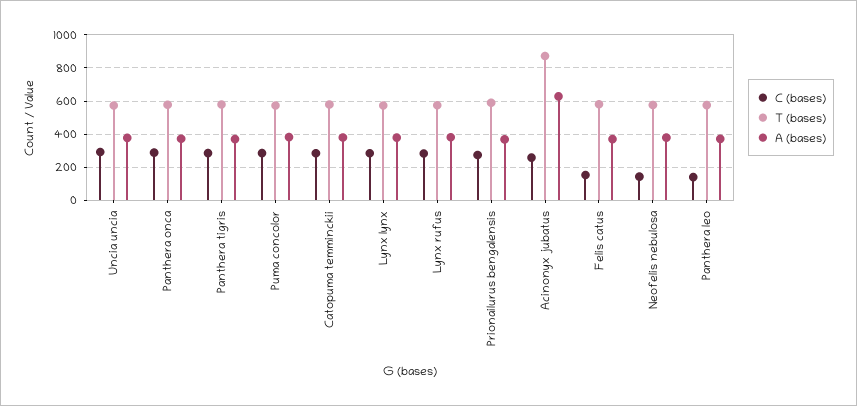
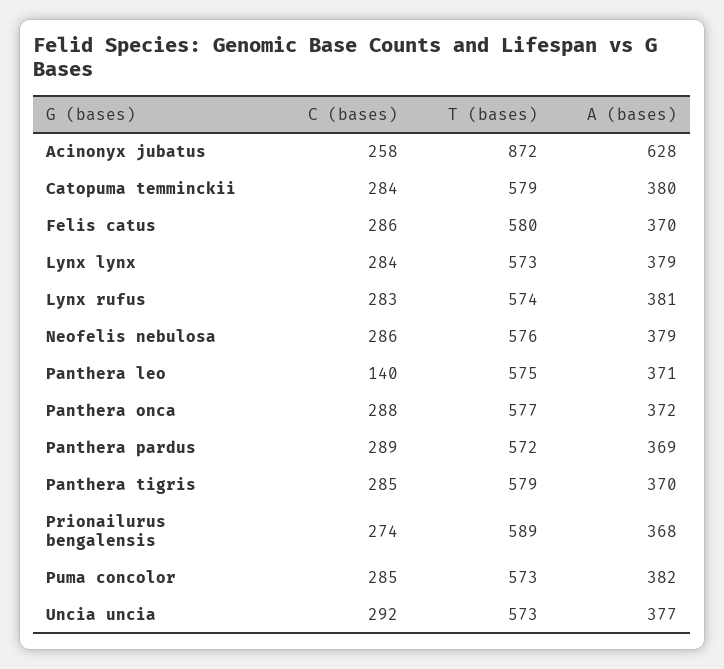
C (bases), Felis catus: 150 -> 286
C (bases), Neofelis nebulosa: 150 -> 286
C (bases), Panthera pardus: none -> 289
T (bases), Panthera pardus: none -> 572
A (bases), Panthera pardus: none -> 369

